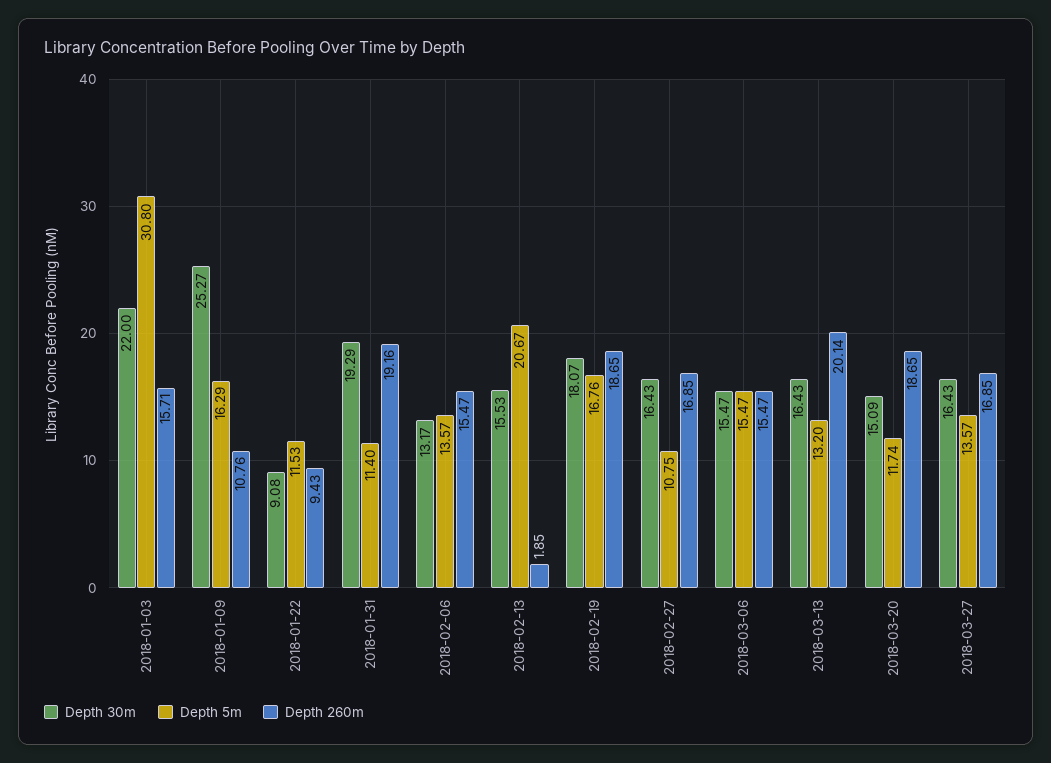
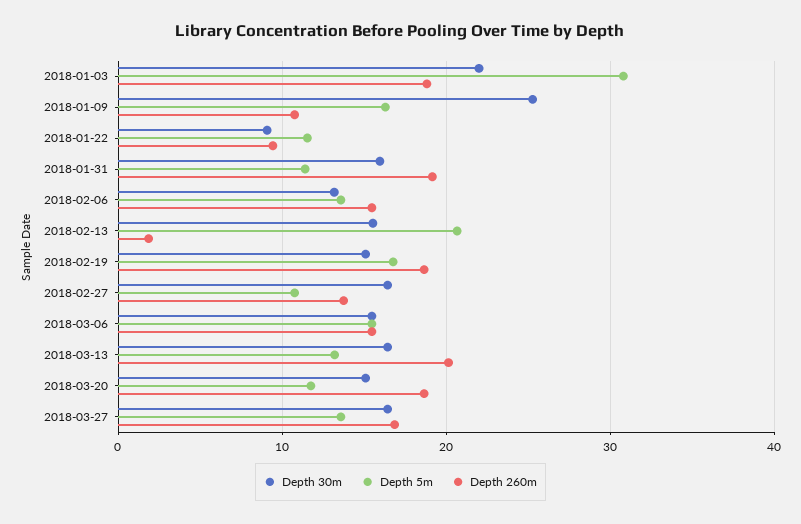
Depth 260m, 2018-01-03: 15.71 -> 19
Depth 30m, 2018-01-31: 19.29 -> 16
Depth 30m, 2018-02-19: 18.07 -> 15
Depth 260m, 2018-02-27: 16.85 -> 14

